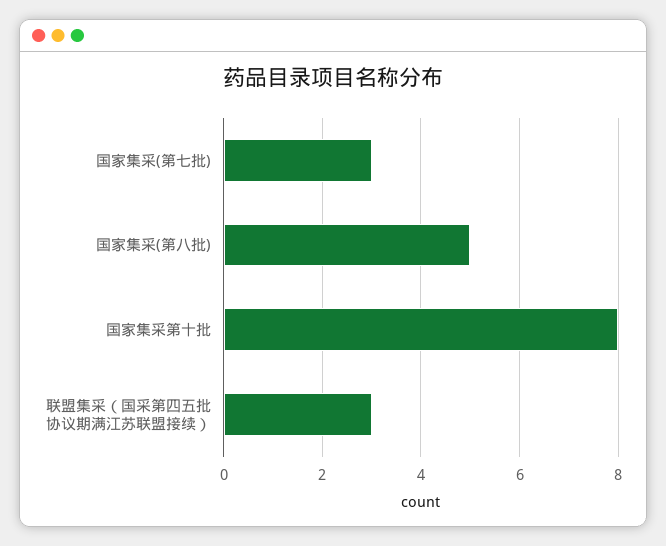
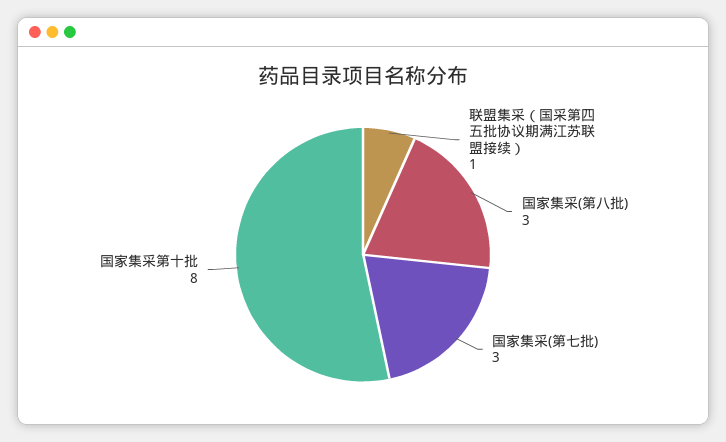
国家集采(第八批): 5 -> 3
联盟集采（国采第四五批协议期满江苏联盟接续）: 3 -> 1

